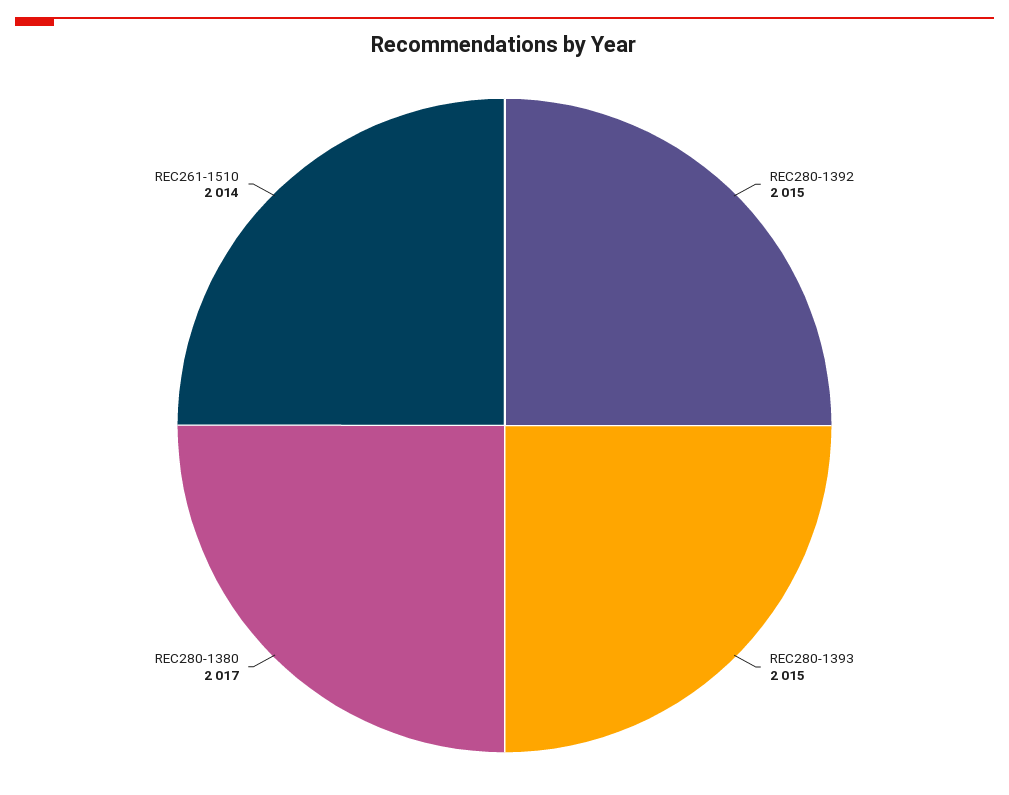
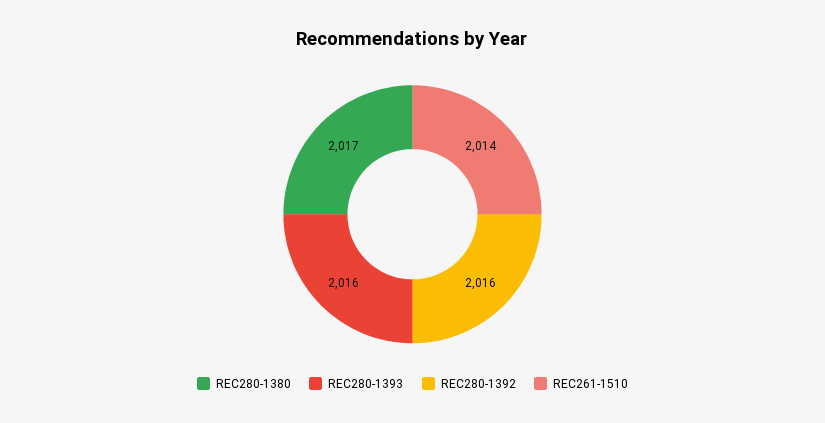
REC280-1392: 2015 -> 2016
REC280-1393: 2015 -> 2016

